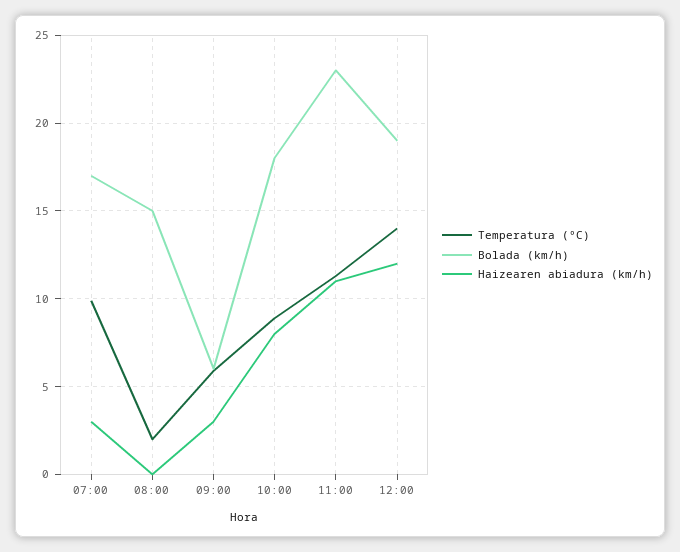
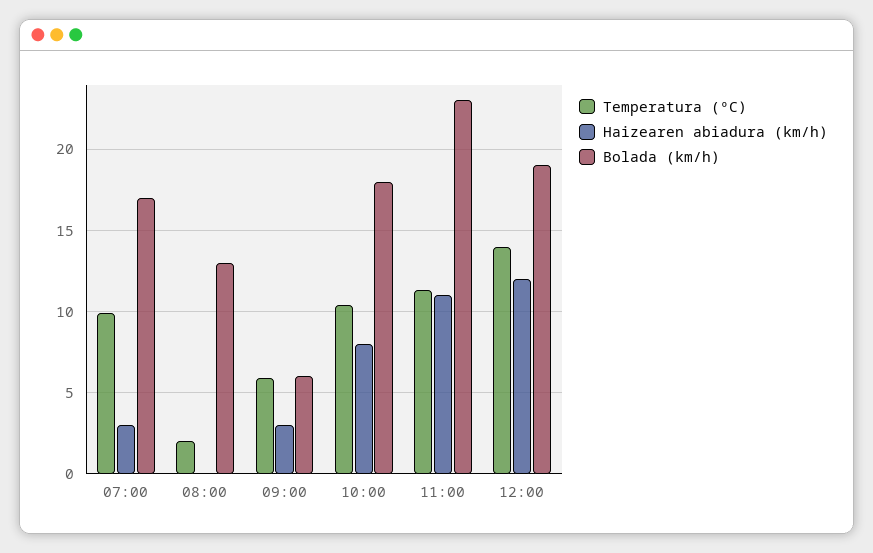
Bolada (km/h), 08:00: 15 -> 13
Temperatura (ºC), 10:00: 9 -> 10.5

